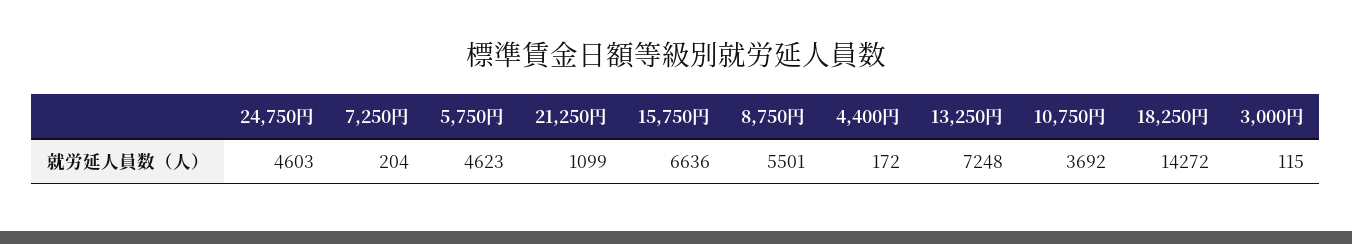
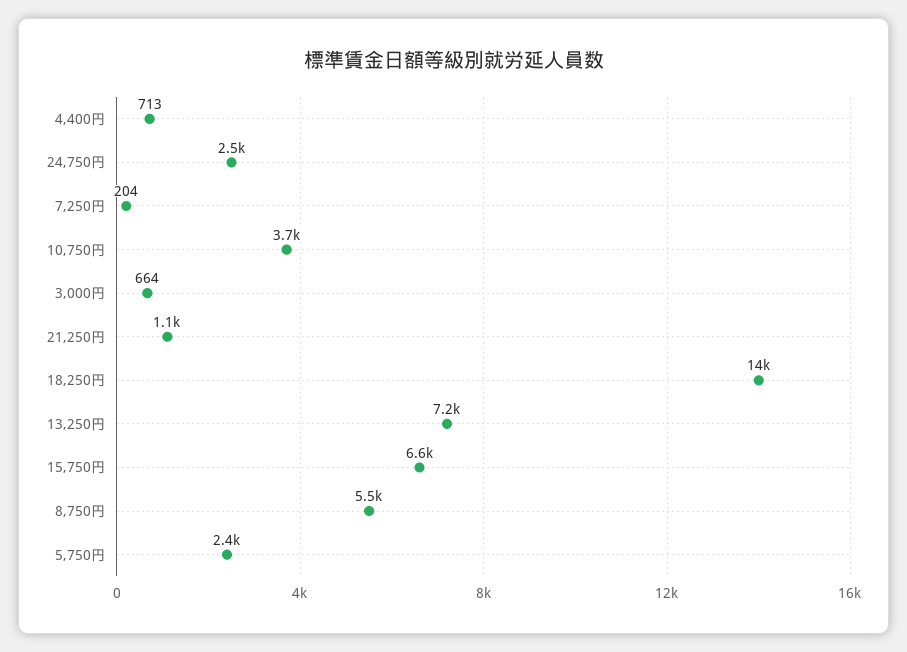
24,750円: 4603 -> 2500
5,750円: 4623 -> 2400
4,400円: 172 -> 713
3,000円: 115 -> 664

